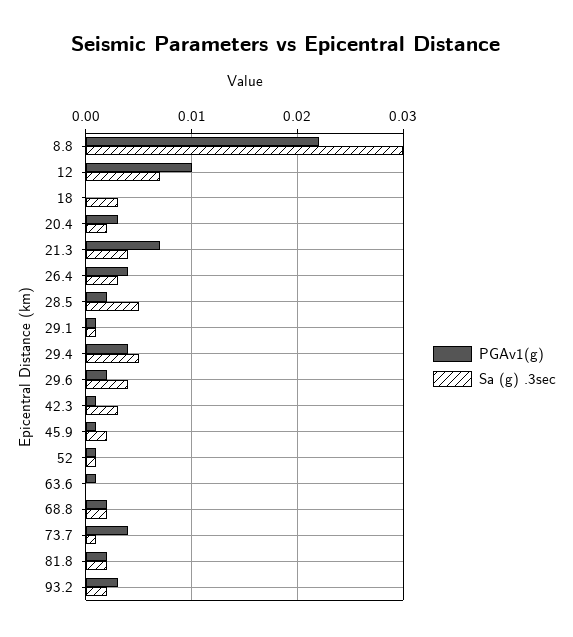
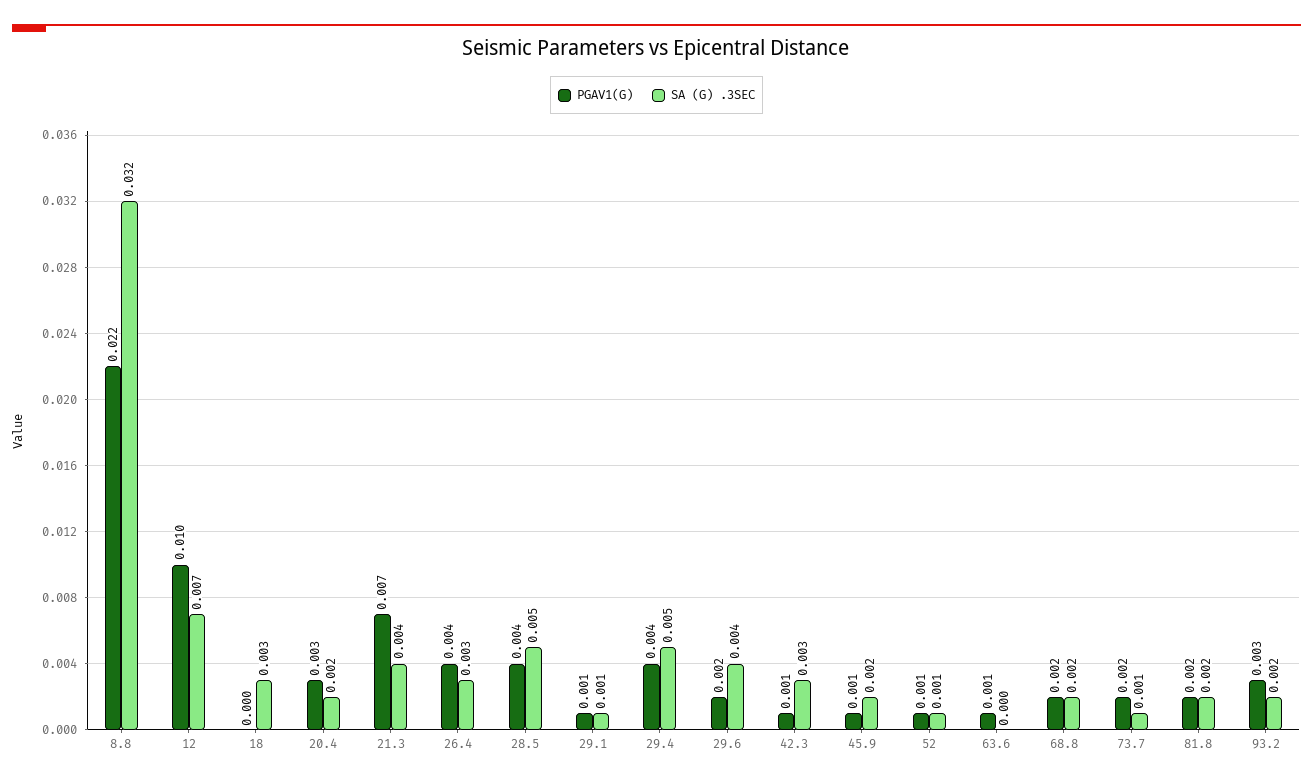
Sa (g) .3sec, 8.8: 0.03 -> 0.032
PGAv1(g), 28.5: 0.002 -> 0.004
PGAv1(g), 73.7: 0.004 -> 0.002

